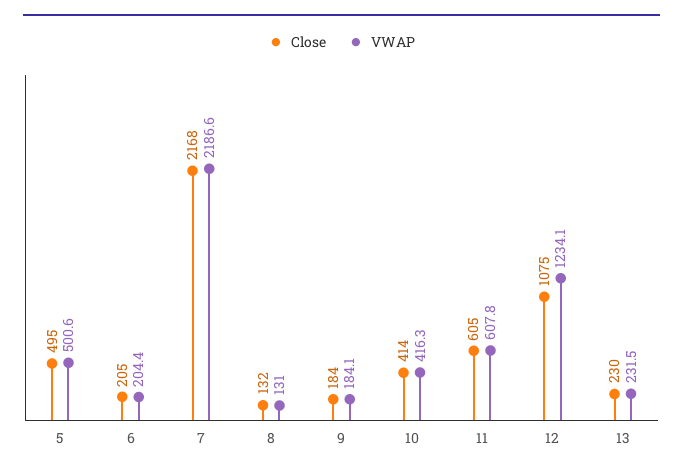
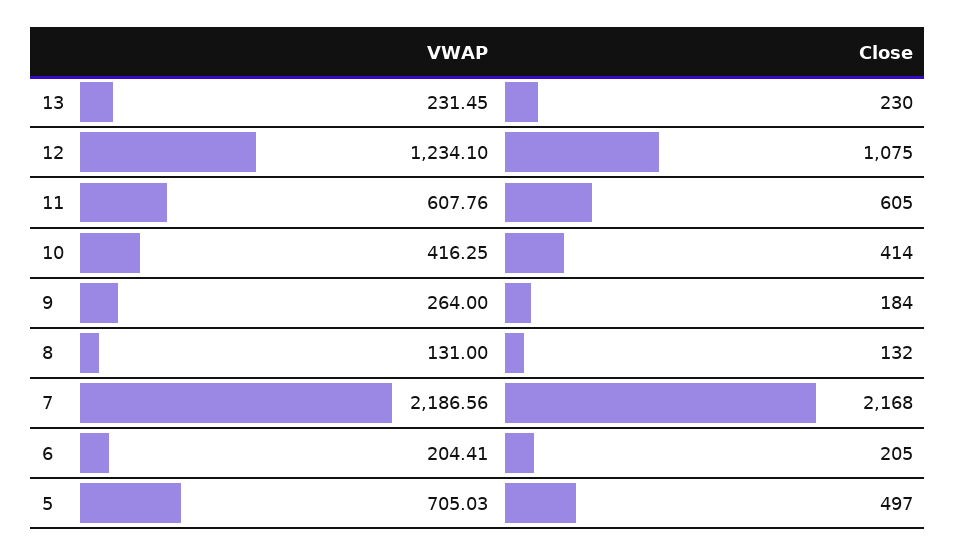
Close, 5: 495 -> 497
VWAP, 5: 500.6 -> 705.03
VWAP, 9: 184.1 -> 264

